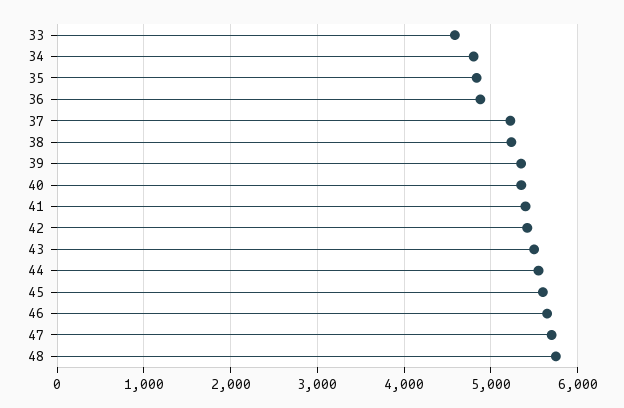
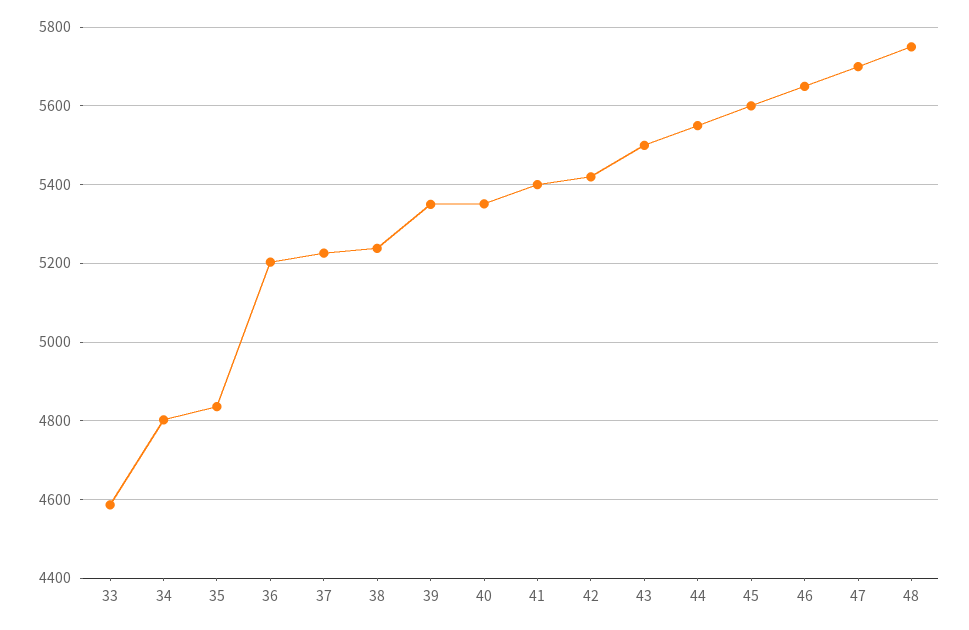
36: 4900 -> 5200

